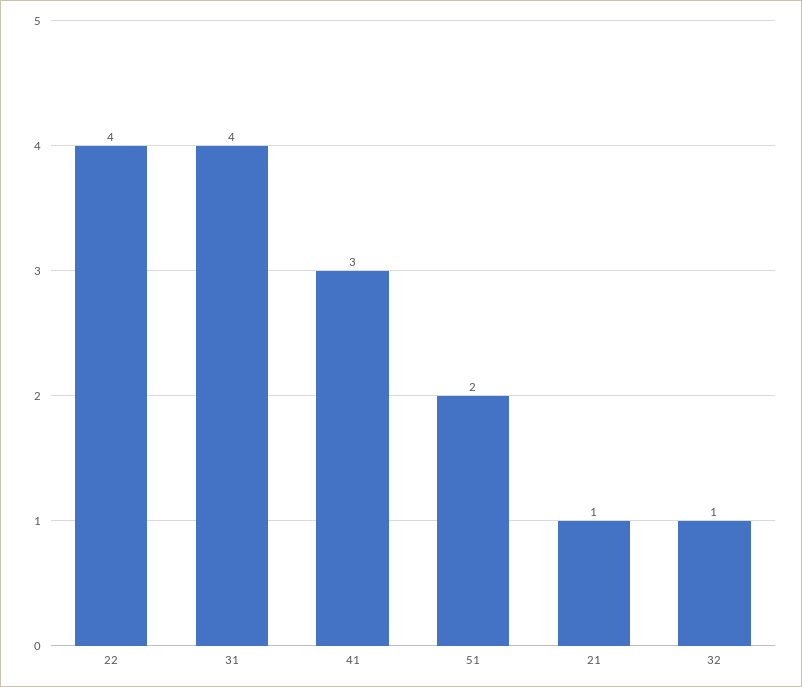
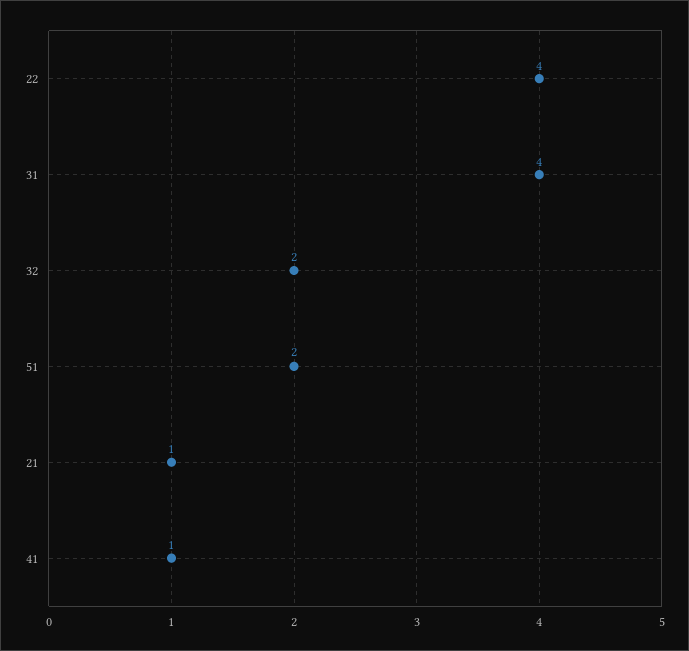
41: 3 -> 1
32: 1 -> 2

